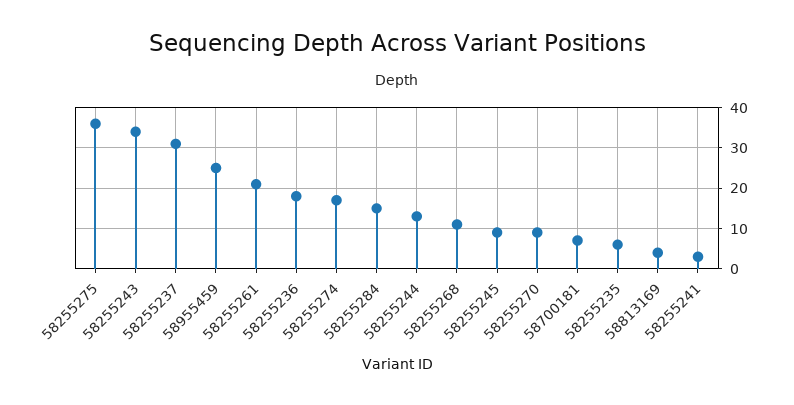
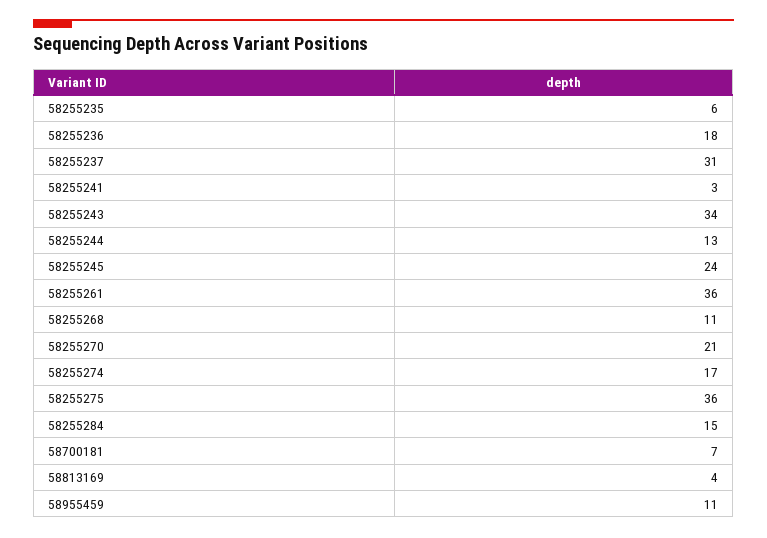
58955459: 25 -> 11
58255261: 20 -> 36
58255245: 10 -> 24
58255270: 10 -> 21

